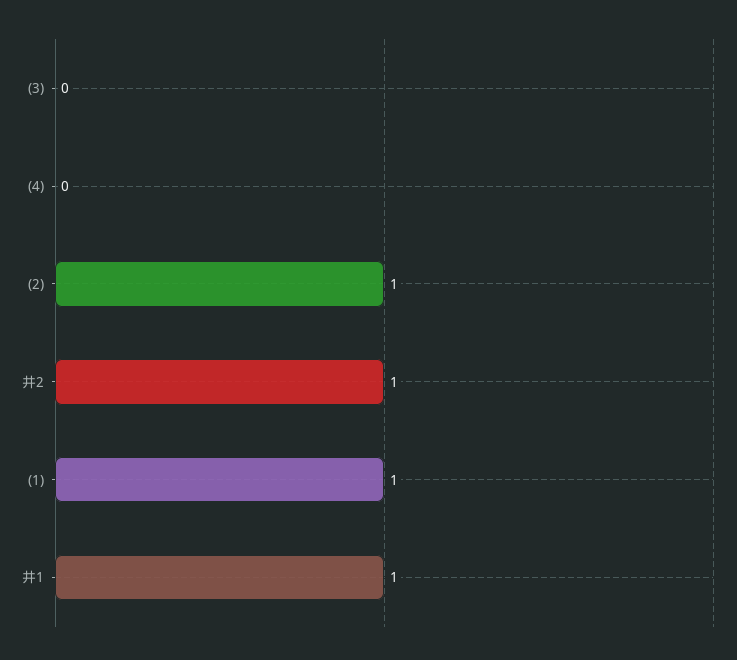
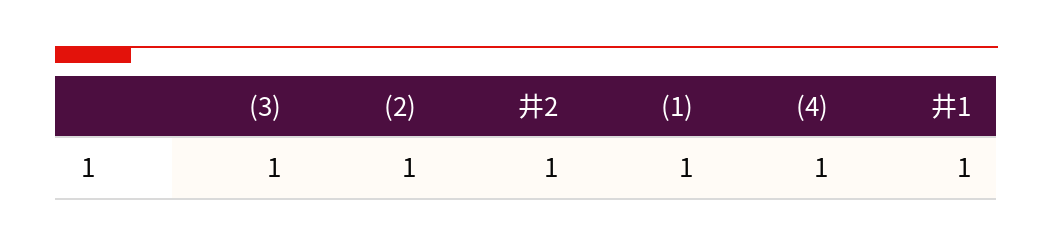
(3): 0 -> 1
(4): 0 -> 1

